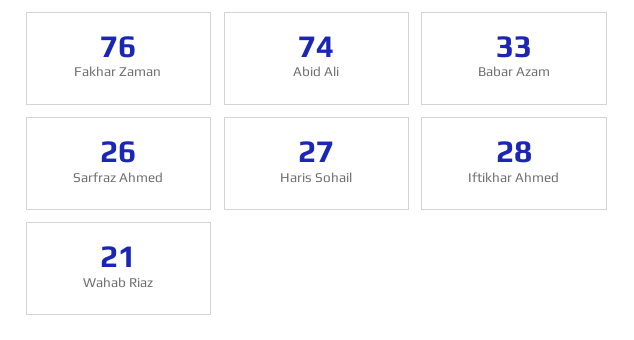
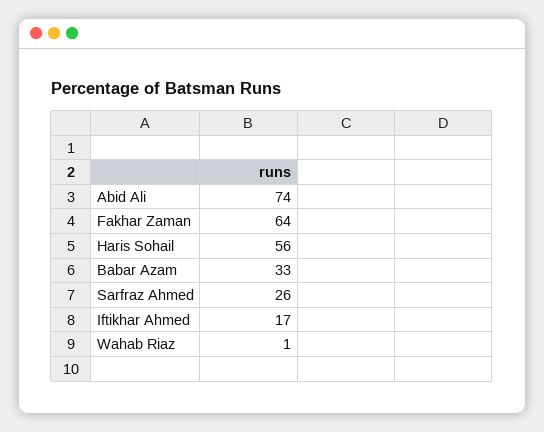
Fakhar Zaman: 76 -> 64
Haris Sohail: 27 -> 56
Iftikhar Ahmed: 28 -> 17
Wahab Riaz: 21 -> 1

